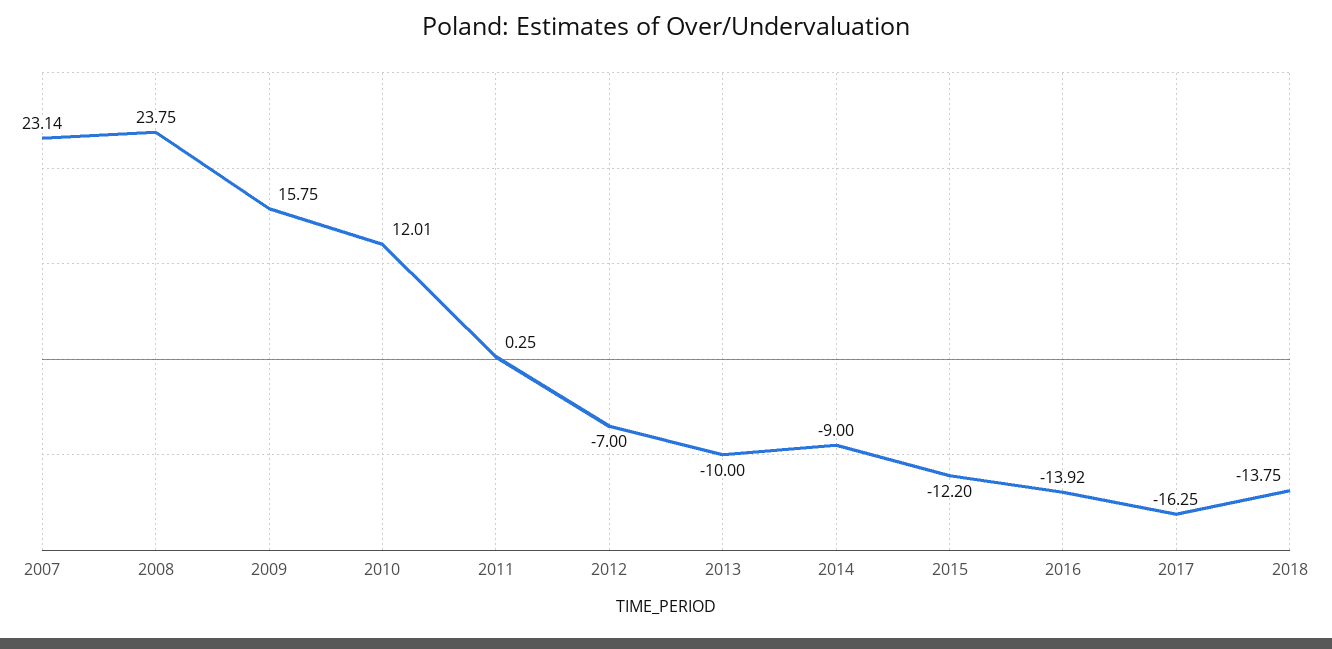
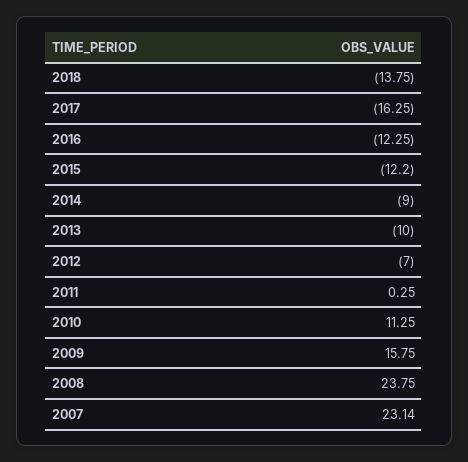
2010: 12.01 -> 11.25
2016: -13.92 -> -12.25

